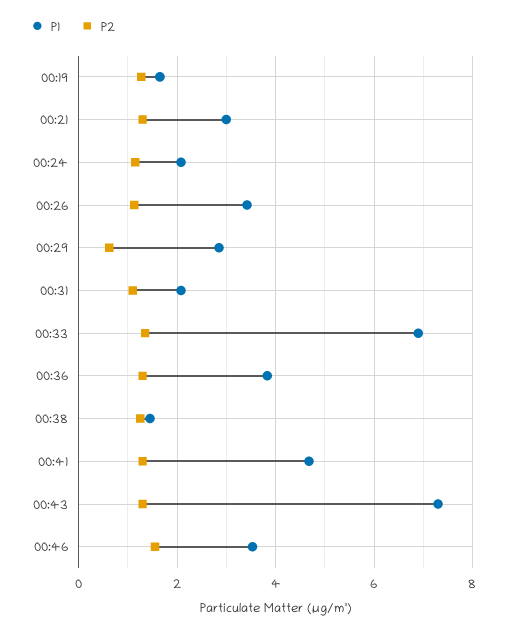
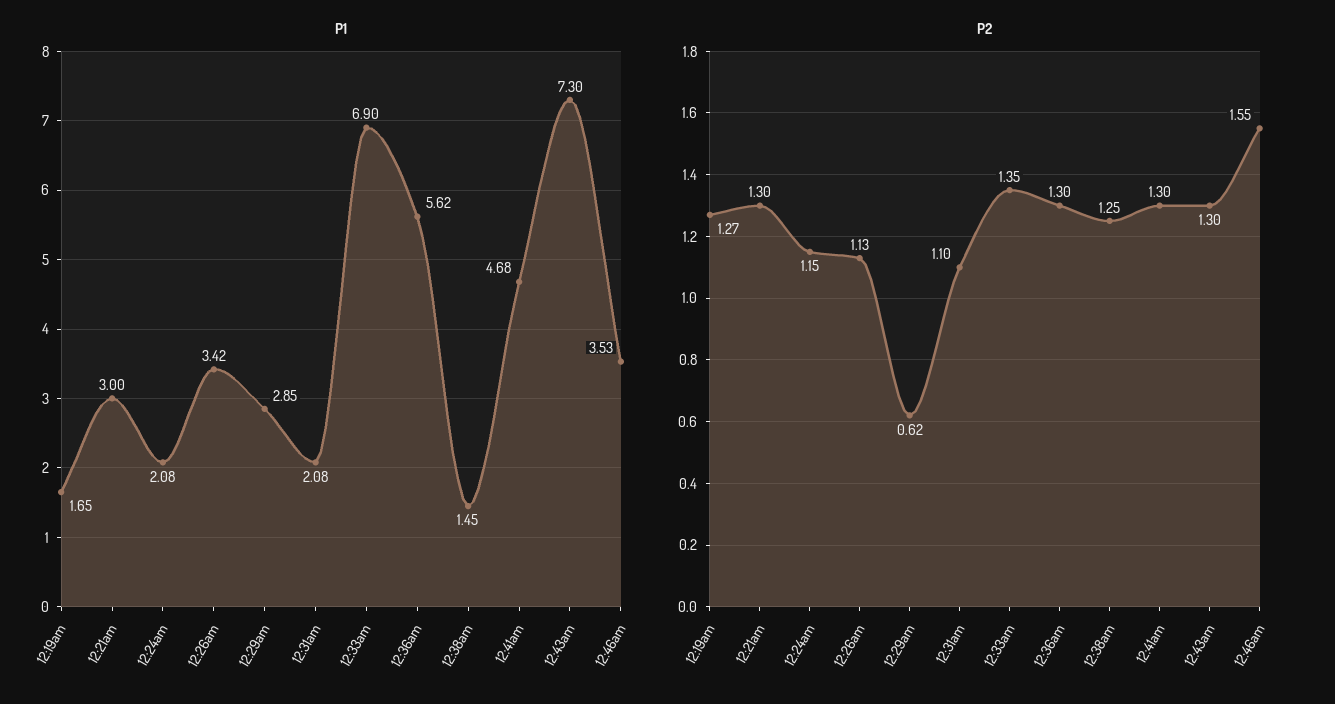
P1, 00:36: 3.8 -> 5.62

